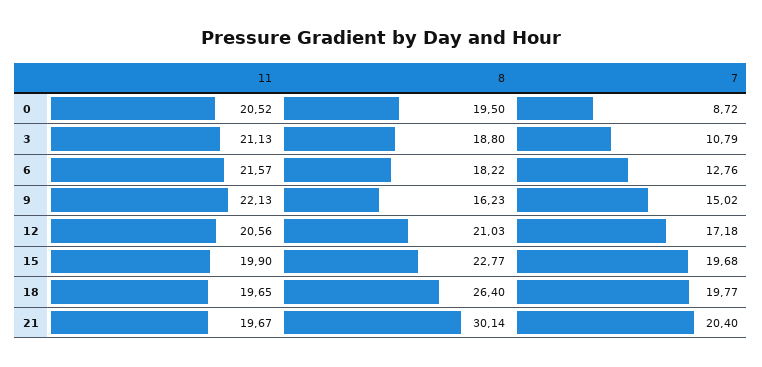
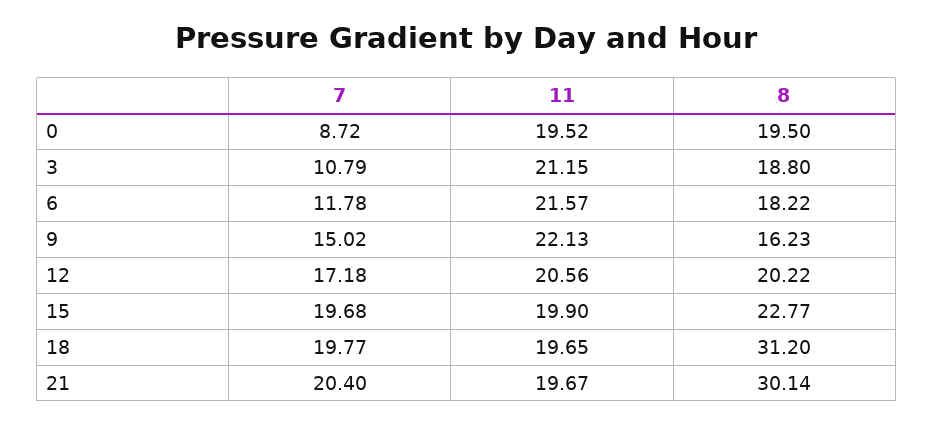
11, 0: 20.52 -> 19.52
11, 3: 21.13 -> 21.15
7, 6: 12.76 -> 11.78
8, 12: 21.03 -> 20.22
8, 18: 26.4 -> 31.2

